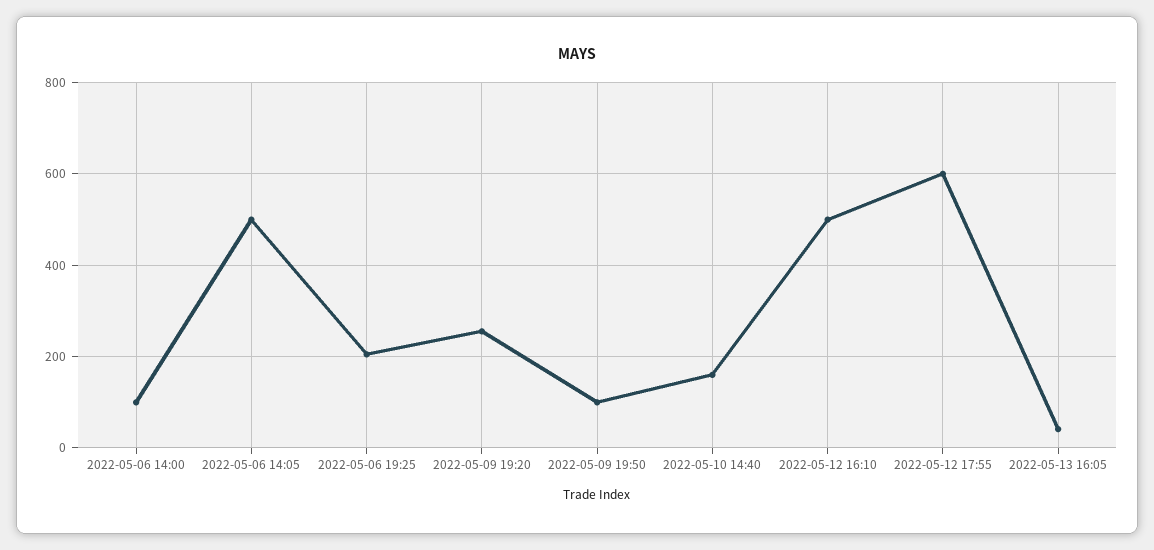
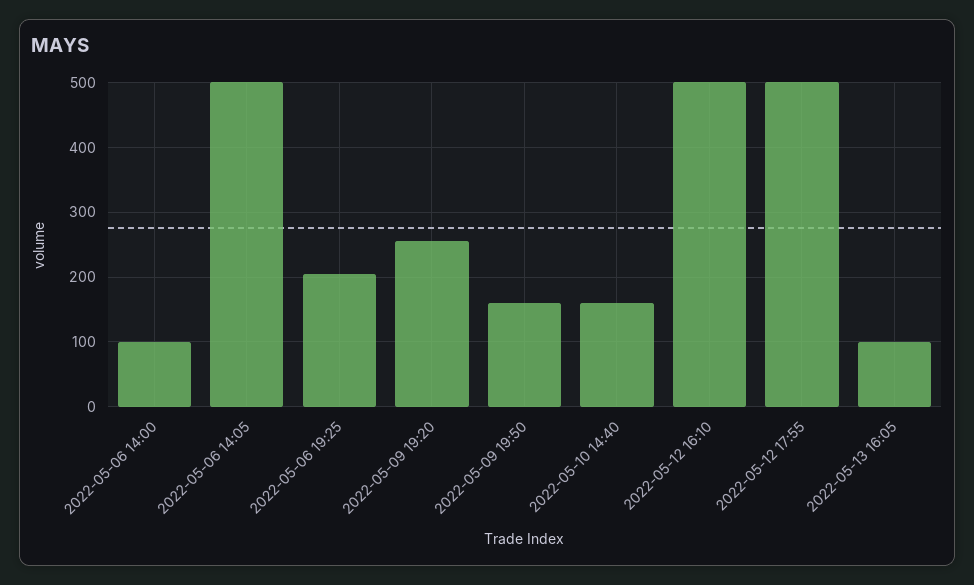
2022-05-09 19:50: 100 -> 160
2022-05-12 17:55: 600 -> 500
2022-05-13 16:05: 40 -> 100

